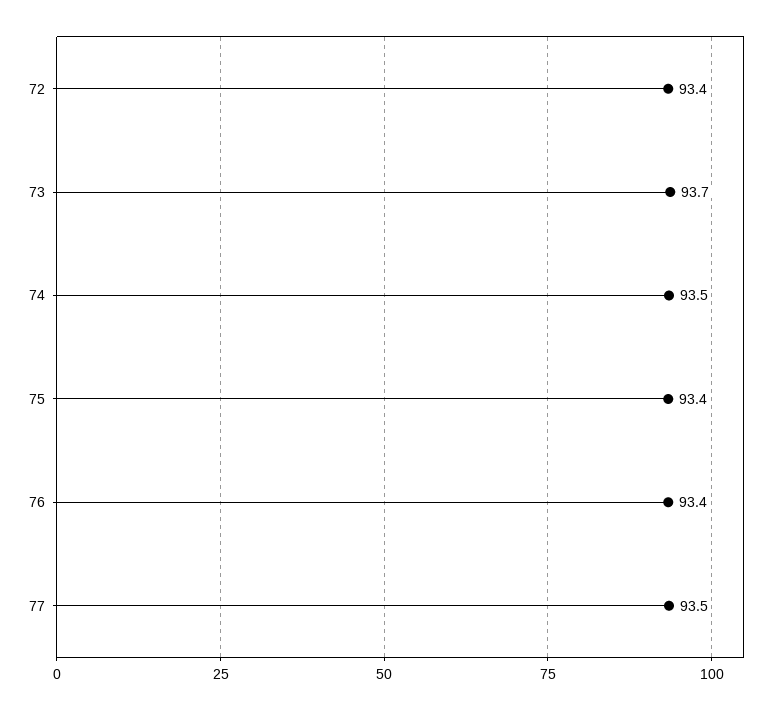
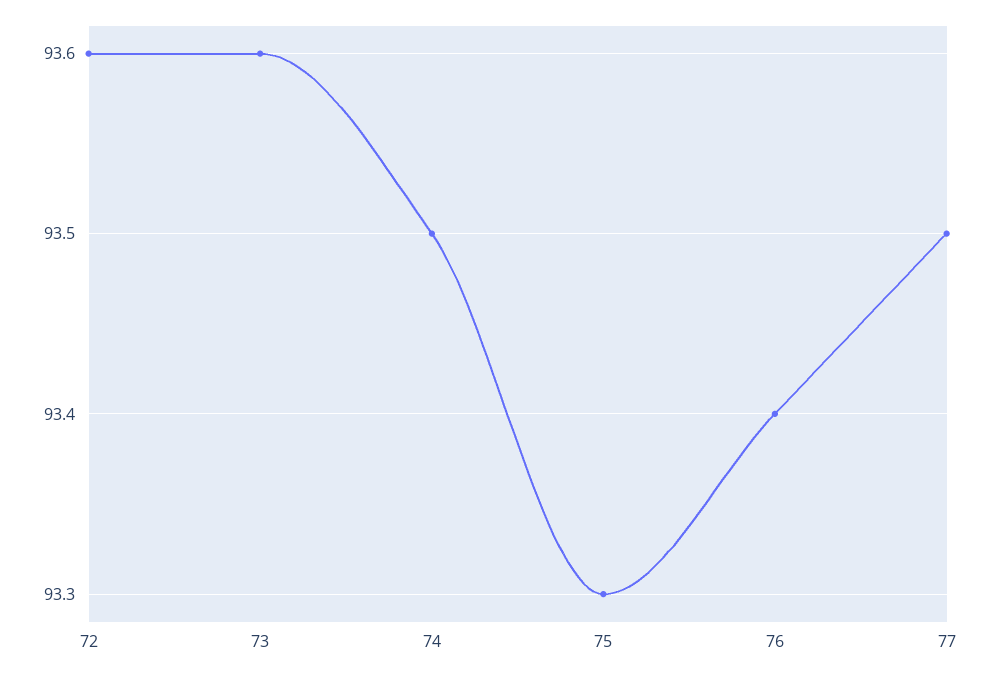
72: 93.4 -> 93.6
73: 93.7 -> 93.6
75: 93.4 -> 93.3

